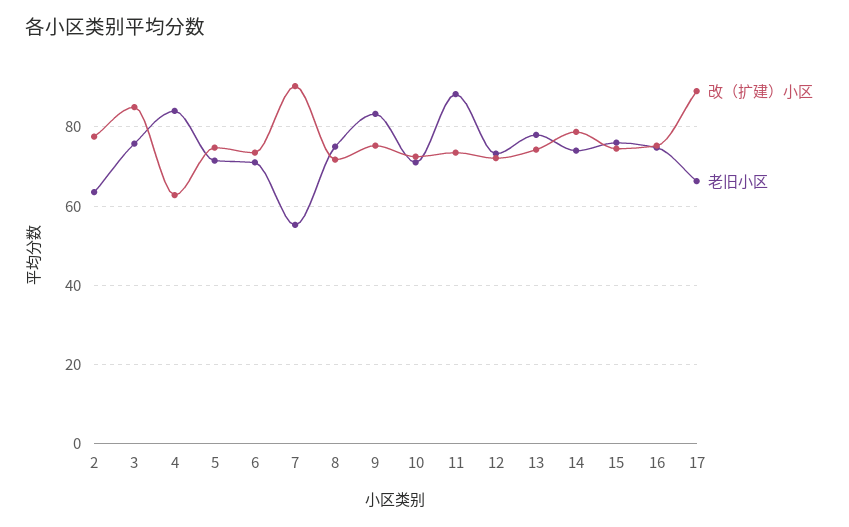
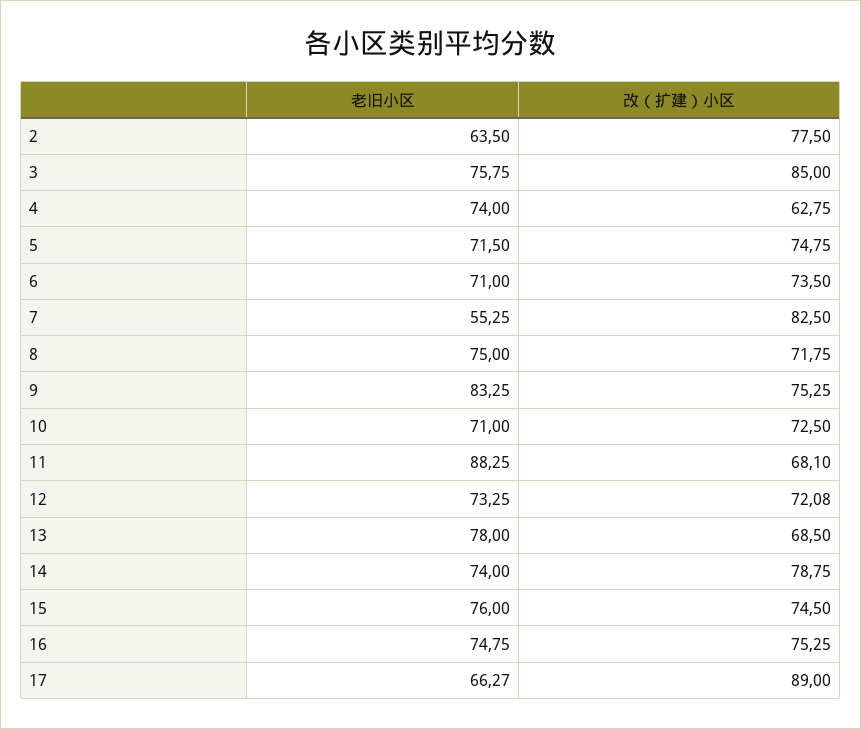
老旧小区, 4: 84 -> 74
改（扩建）小区, 7: 90 -> 82.5
改（扩建）小区, 11: 74 -> 68.1
改（扩建）小区, 13: 74 -> 68.5

